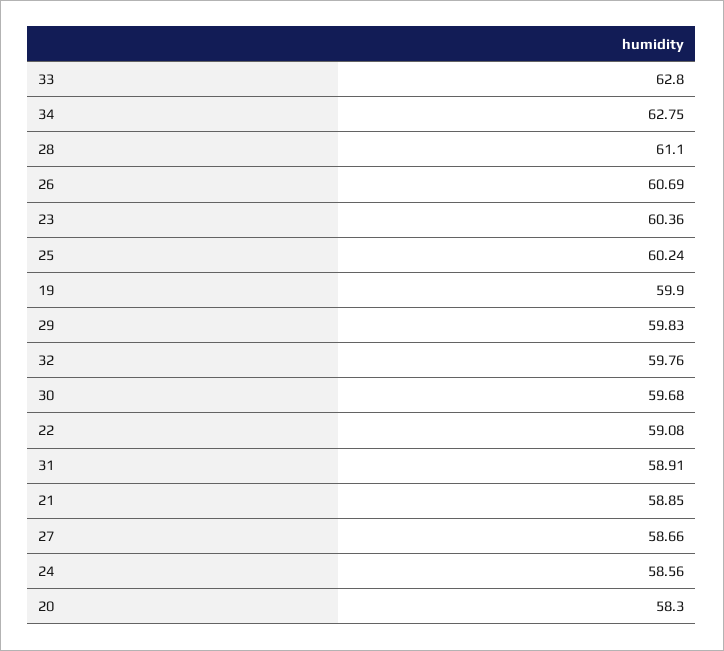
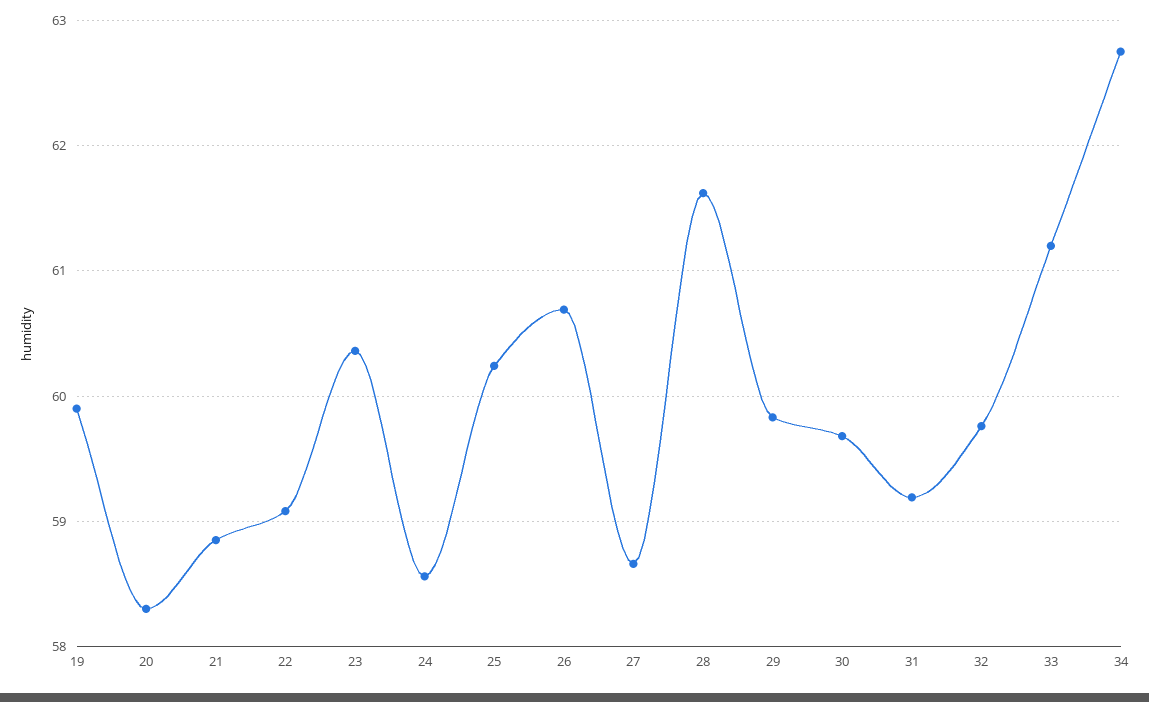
33: 62.8 -> 61.2
28: 61.1 -> 61.6
31: 58.91 -> 59.2

